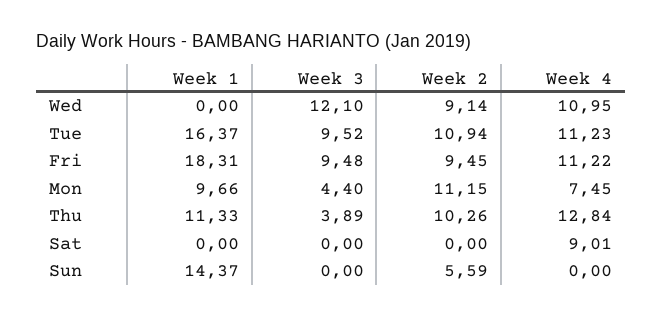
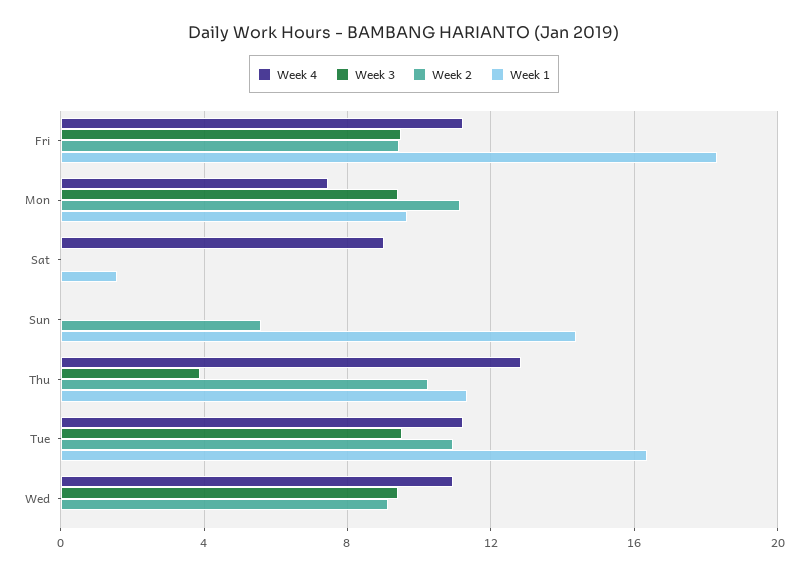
Week 3, Wed: 12.1 -> 9.5
Week 3, Mon: 4.4 -> 9.5
Week 1, Sat: 0 -> 1.5

